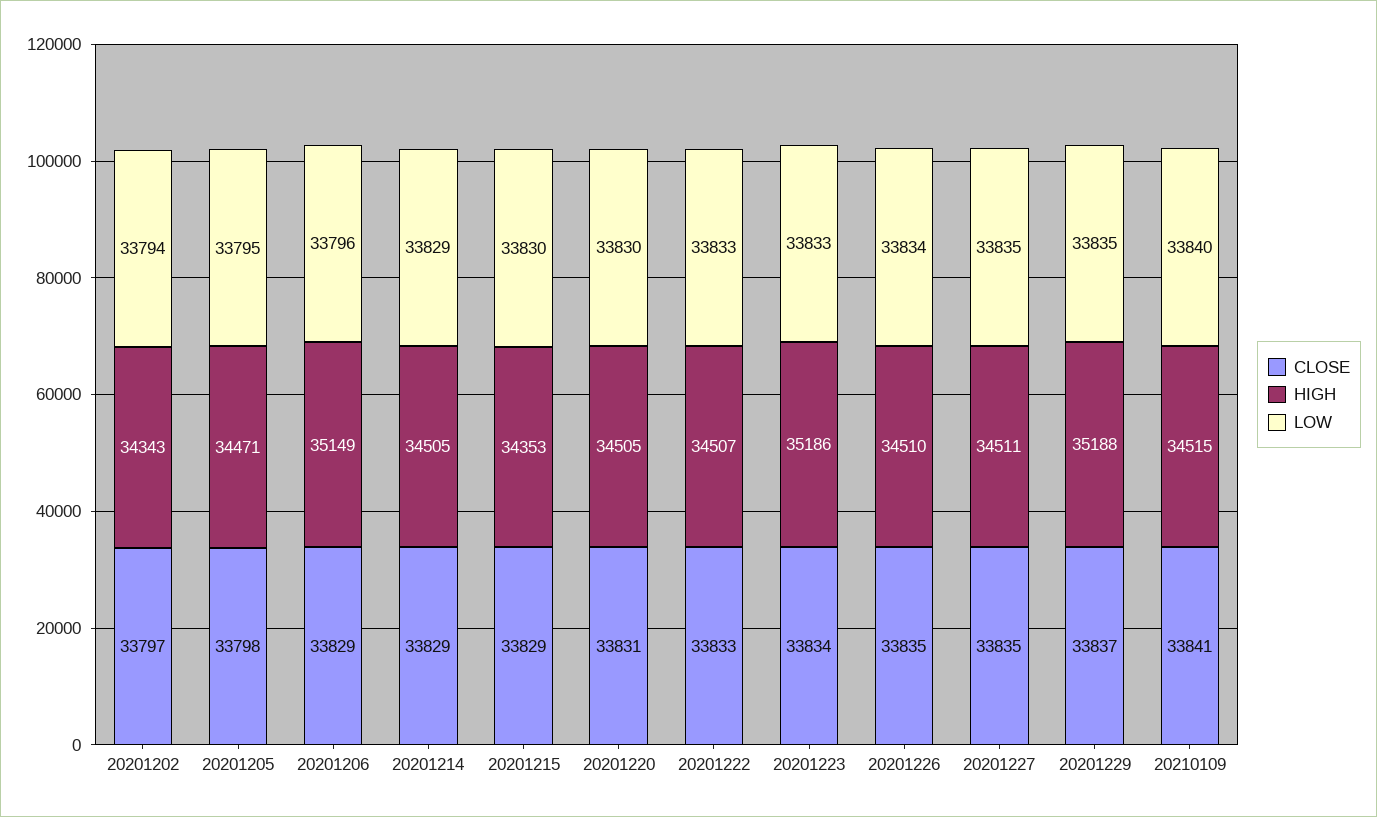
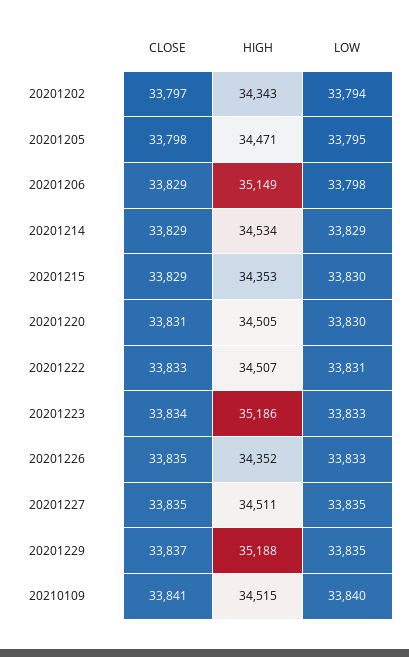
LOW, 20201206: 33796 -> 33798
HIGH, 20201214: 34505 -> 34534
LOW, 20201222: 33833 -> 33831
HIGH, 20201226: 34510 -> 34352
LOW, 20201226: 33834 -> 33833

